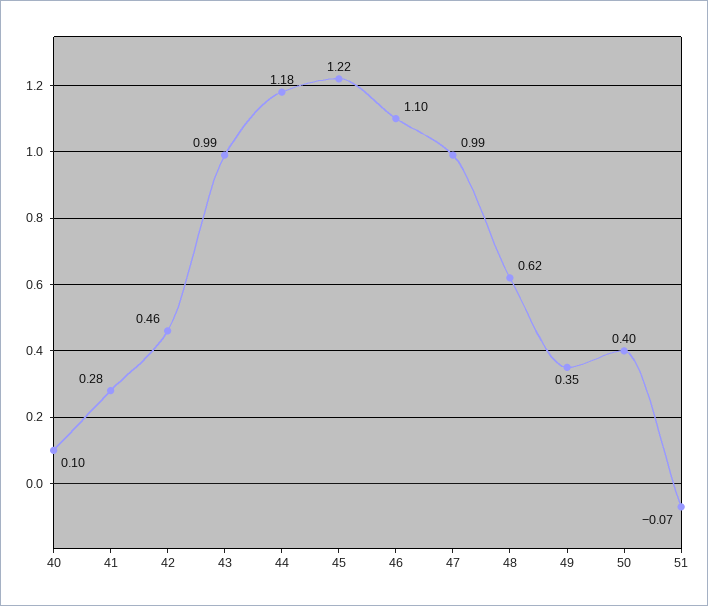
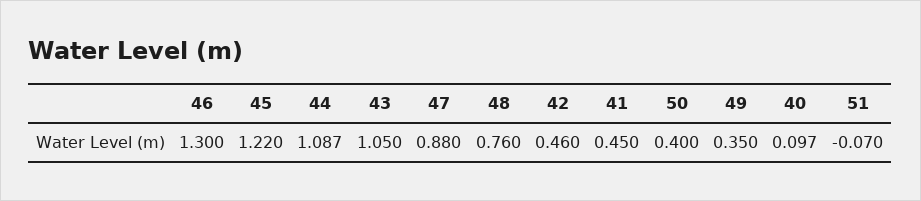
41: 0.28 -> 0.45
43: 0.99 -> 1.05
44: 1.18 -> 1.087
46: 1.1 -> 1.3
47: 0.99 -> 0.88
48: 0.62 -> 0.76

